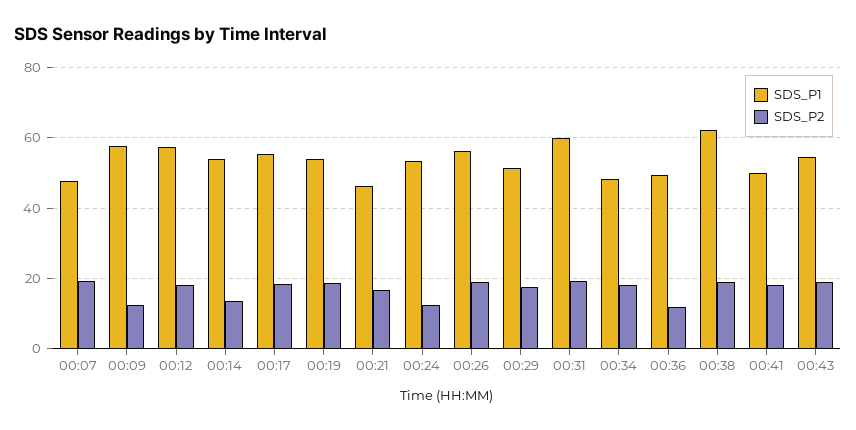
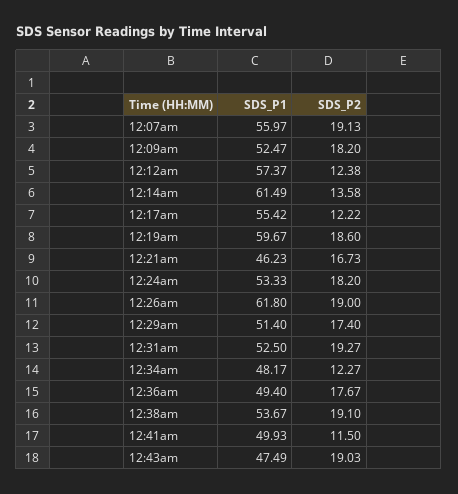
SDS_P1, 00:07: 48 -> 55.97
SDS_P1, 00:09: 58 -> 52.47
SDS_P2, 00:09: 12 -> 18.2
SDS_P2, 00:12: 18 -> 12.38
SDS_P1, 00:14: 54 -> 61.49
SDS_P2, 00:17: 18 -> 12.22
SDS_P1, 00:19: 54 -> 59.67
SDS_P2, 00:24: 12 -> 18.2
SDS_P1, 00:26: 56 -> 61.8
SDS_P1, 00:31: 60 -> 52.5
SDS_P2, 00:34: 18 -> 12.27
SDS_P2, 00:36: 12 -> 17.67
SDS_P1, 00:38: 62 -> 53.67
SDS_P2, 00:41: 18 -> 11.5
SDS_P1, 00:43: 54 -> 47.49

